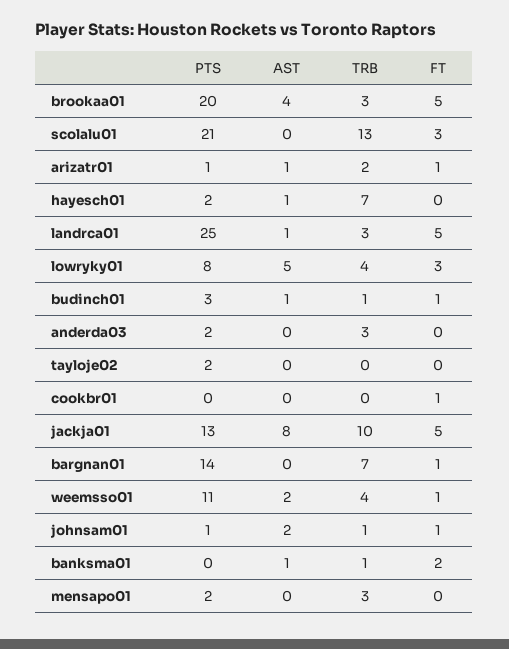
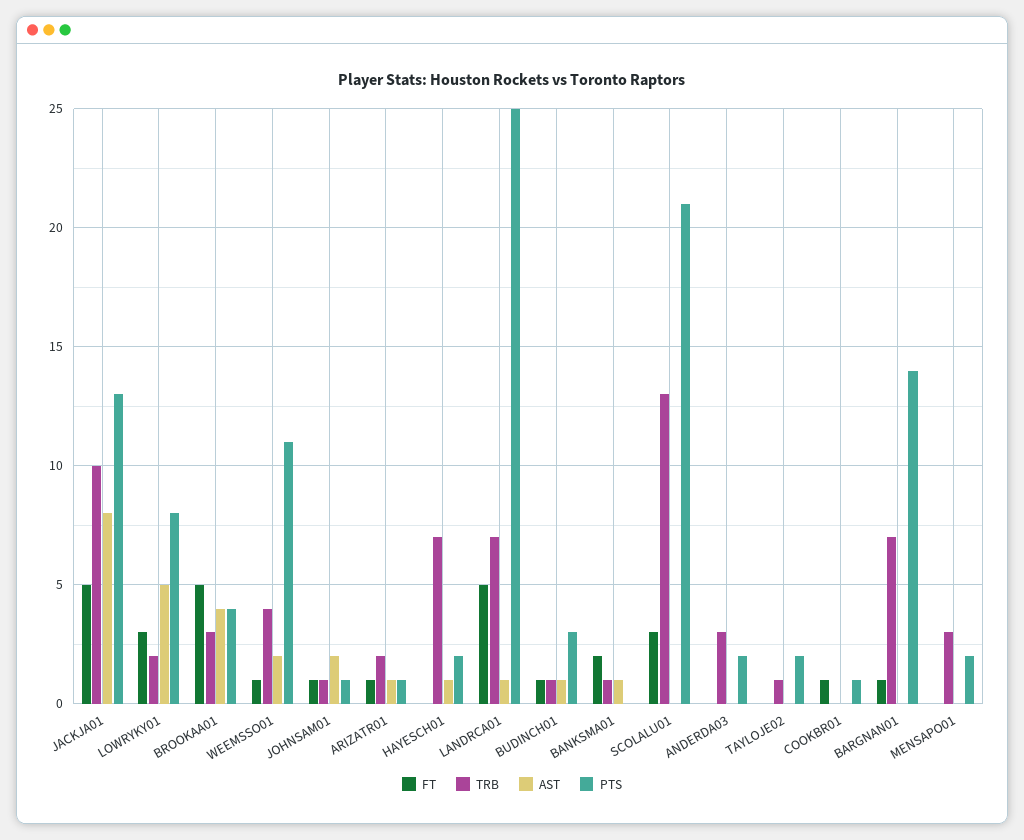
PTS, brookaa01: 20 -> 4
TRB, landrca01: 3 -> 7
TRB, lowryky01: 4 -> 2
TRB, tayloje02: 0 -> 1
PTS, cookbr01: 0 -> 1

